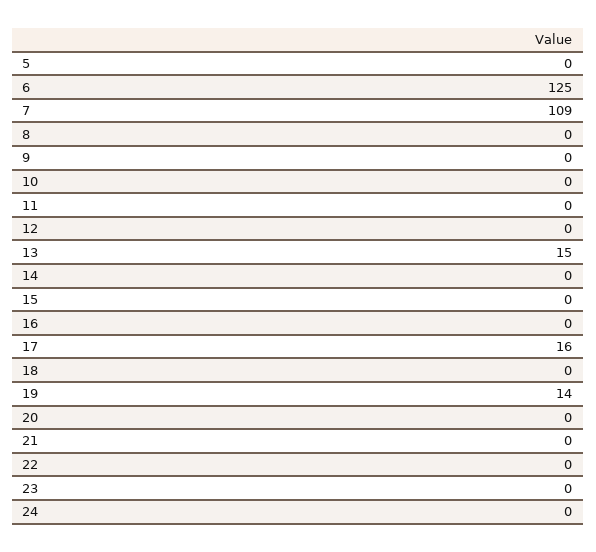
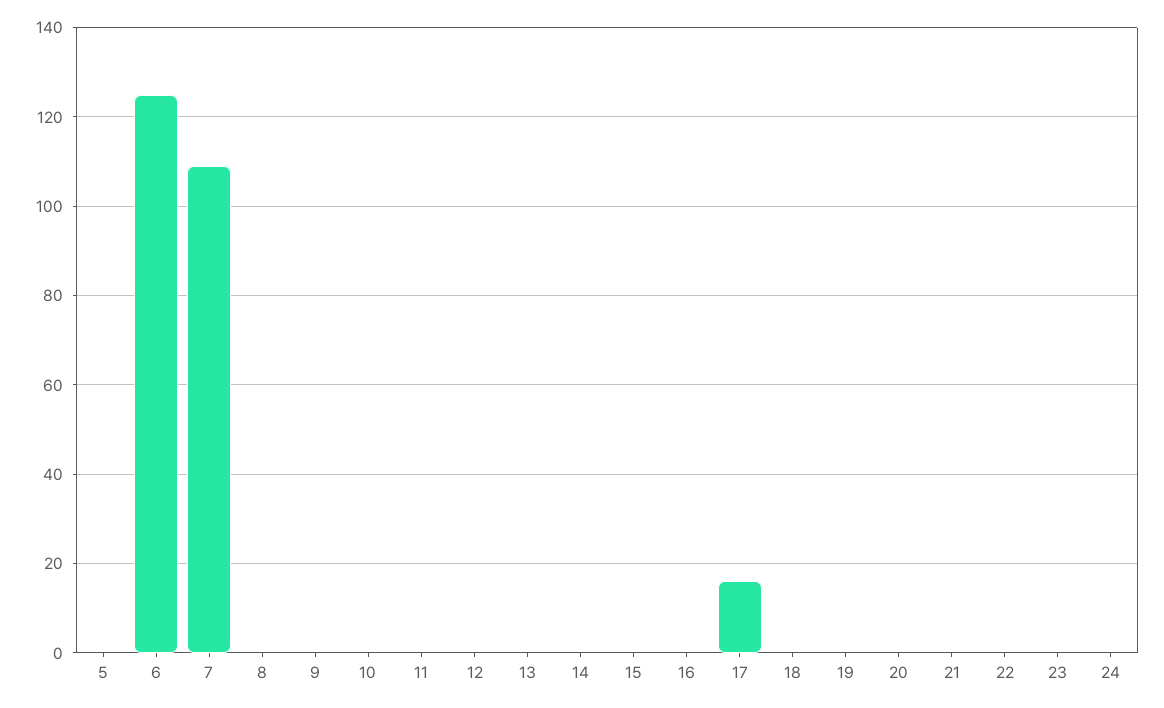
13: 15 -> 0
19: 14 -> 0

